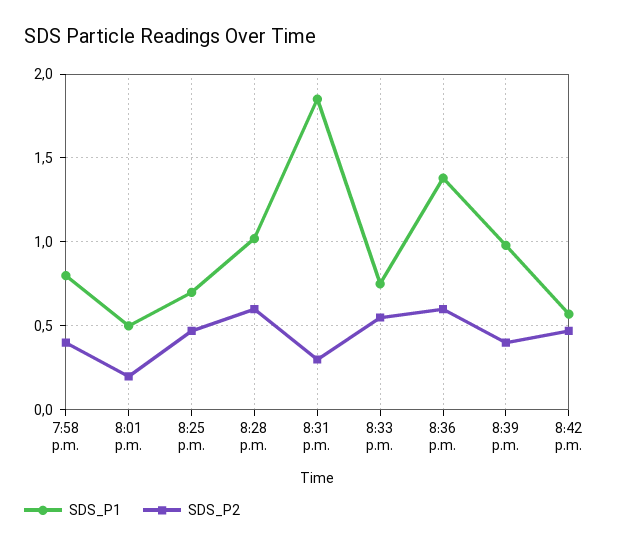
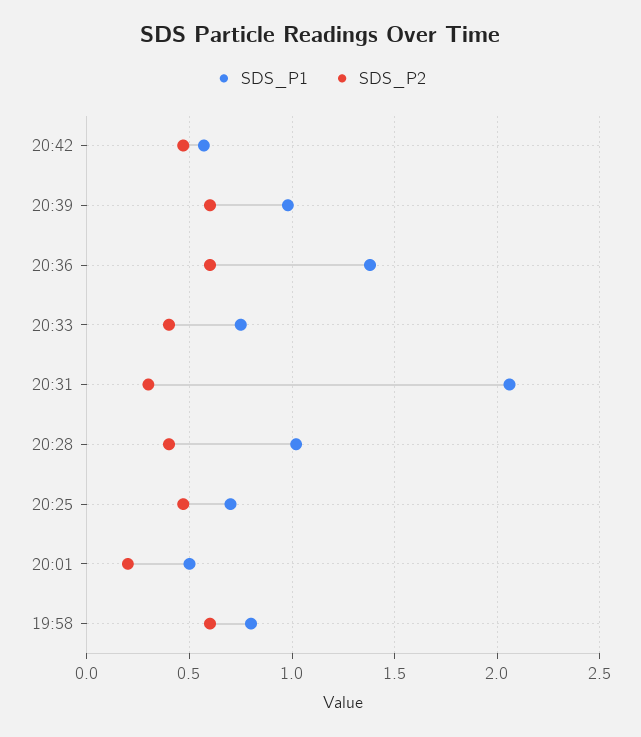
SDS_P2, 7:58 p.m.: 0.4 -> 0.6
SDS_P2, 8:28 p.m.: 0.6 -> 0.4
SDS_P1, 8:31 p.m.: 1.85 -> 2.05
SDS_P2, 8:33 p.m.: 0.55 -> 0.4
SDS_P2, 8:39 p.m.: 0.4 -> 0.6

